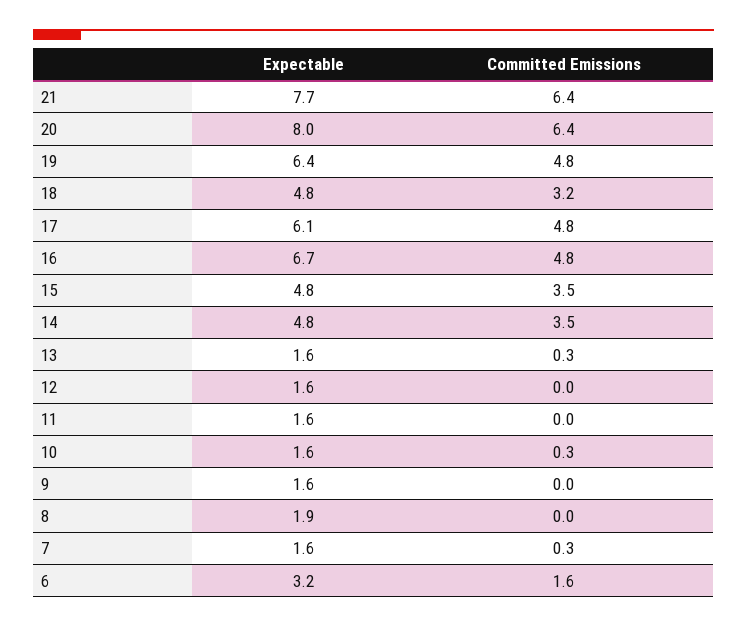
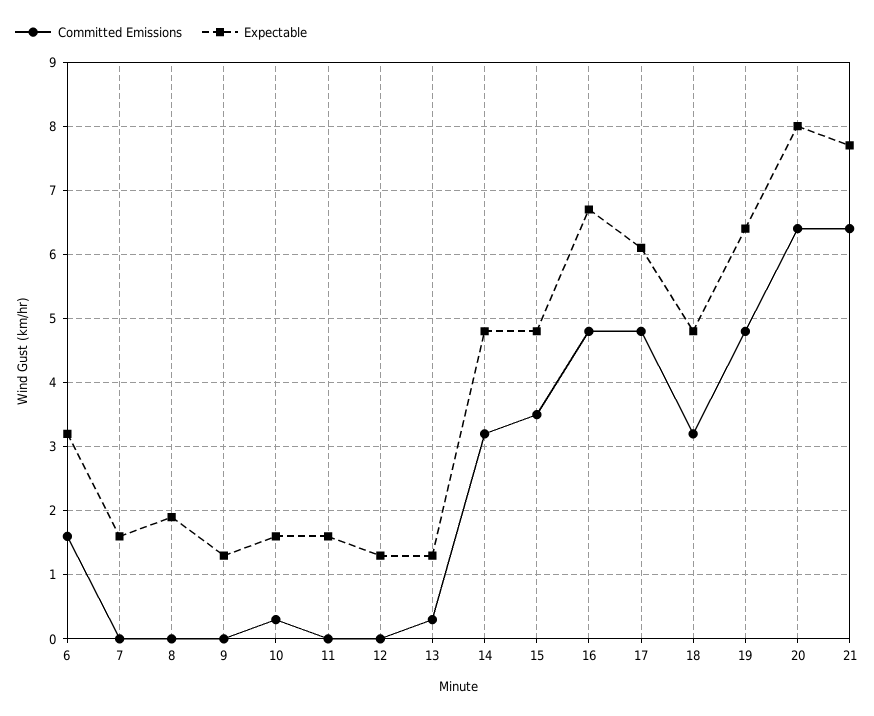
Committed Emissions, 14: 3.5 -> 3.2
Expectable, 13: 1.6 -> 1.3
Expectable, 12: 1.6 -> 1.3
Expectable, 9: 1.6 -> 1.3
Committed Emissions, 7: 0.3 -> 0

